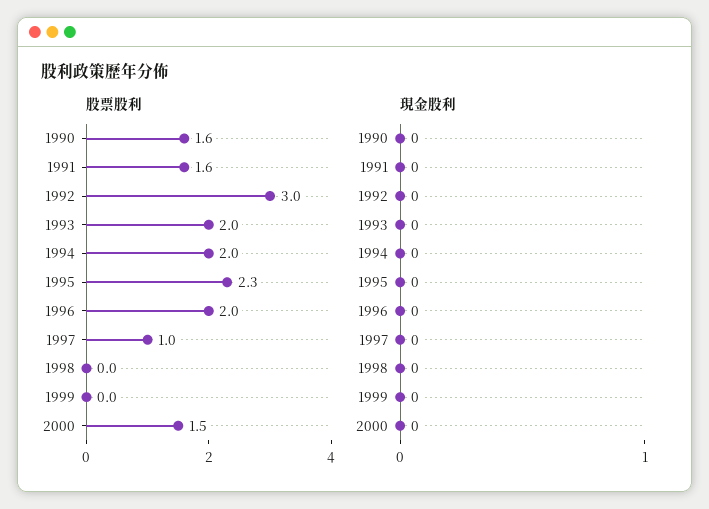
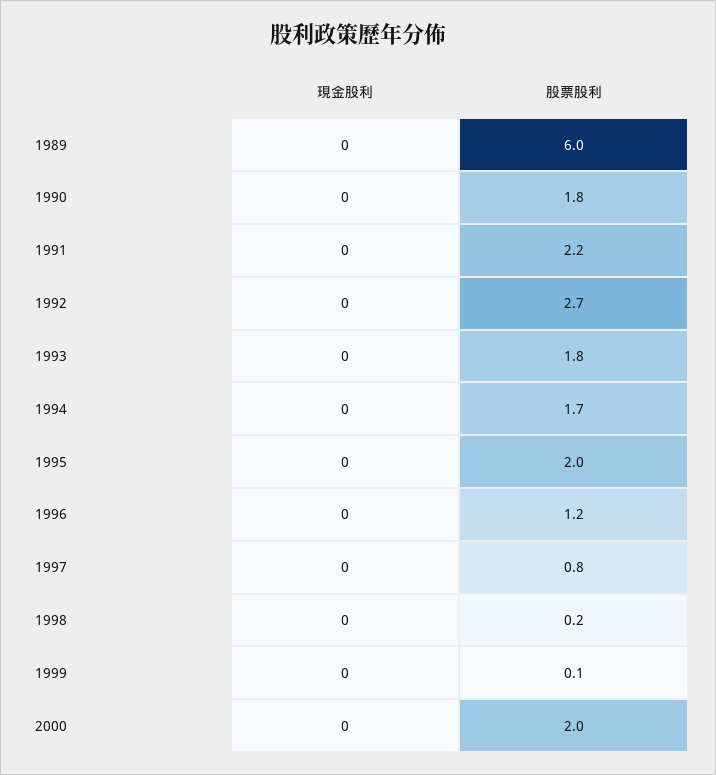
股票股利, 1990: 1.6 -> 1.8
股票股利, 1991: 1.6 -> 2.2
股票股利, 1992: 3 -> 2.7
股票股利, 1993: 2 -> 1.8
股票股利, 1994: 2 -> 1.7
股票股利, 1995: 2.3 -> 2
股票股利, 1996: 2 -> 1.2
股票股利, 1997: 1 -> 0.8
股票股利, 1998: 0 -> 0.2
股票股利, 1999: 0 -> 0.1
股票股利, 2000: 1.5 -> 2
現金股利, 1989: none -> 0
股票股利, 1989: none -> 6

